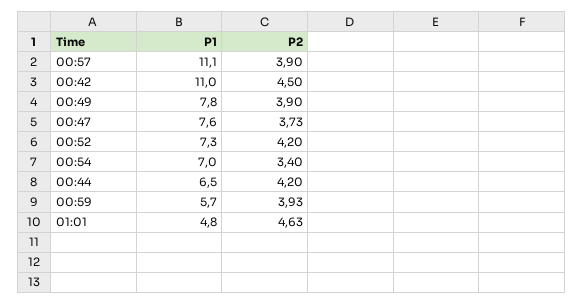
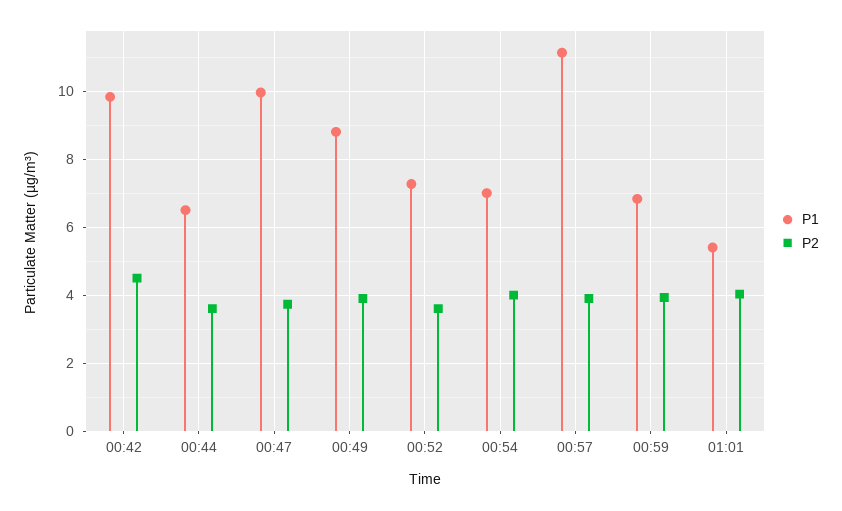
P1, 00:42: 11 -> 9.8
P1, 00:49: 7.8 -> 8.8
P1, 00:47: 7.6 -> 10
P2, 00:52: 4.2 -> 3.6
P2, 00:54: 3.4 -> 4
P2, 00:44: 4.2 -> 3.6
P1, 00:59: 5.7 -> 6.8
P1, 01:01: 4.8 -> 5.4
P2, 01:01: 4.63 -> 4

